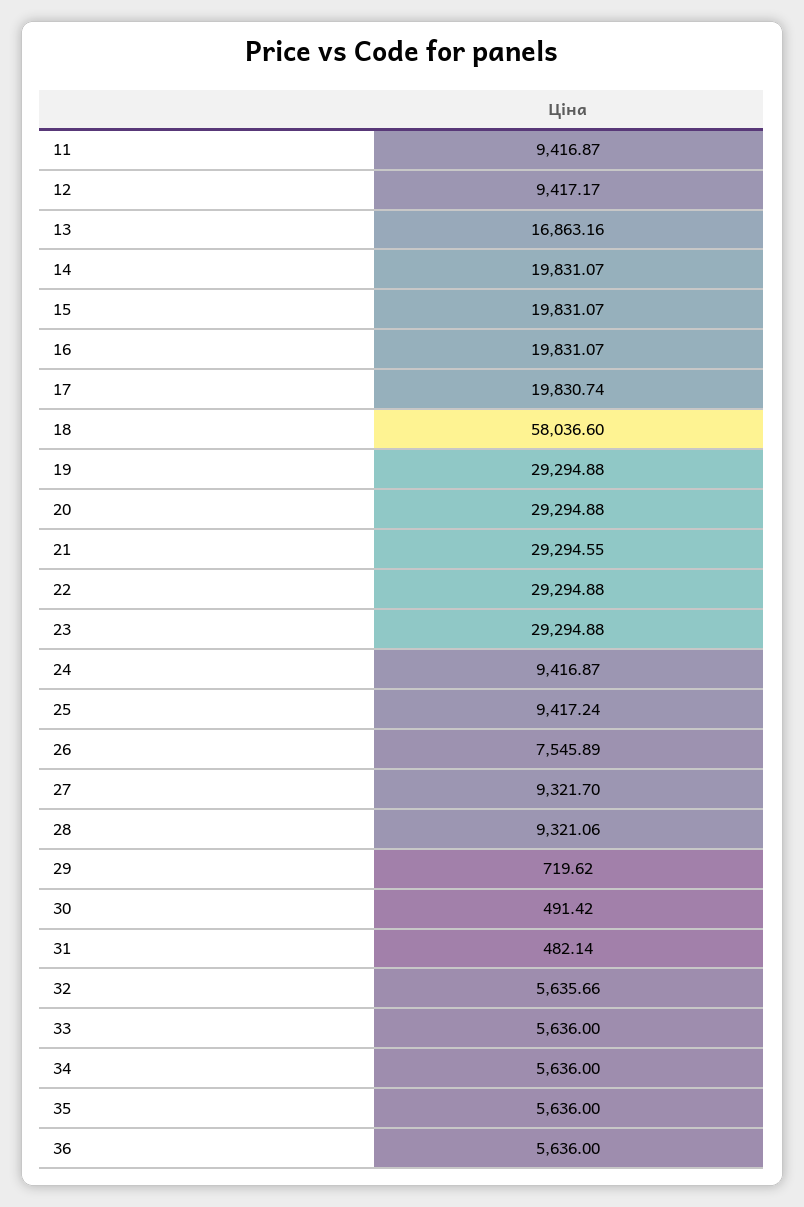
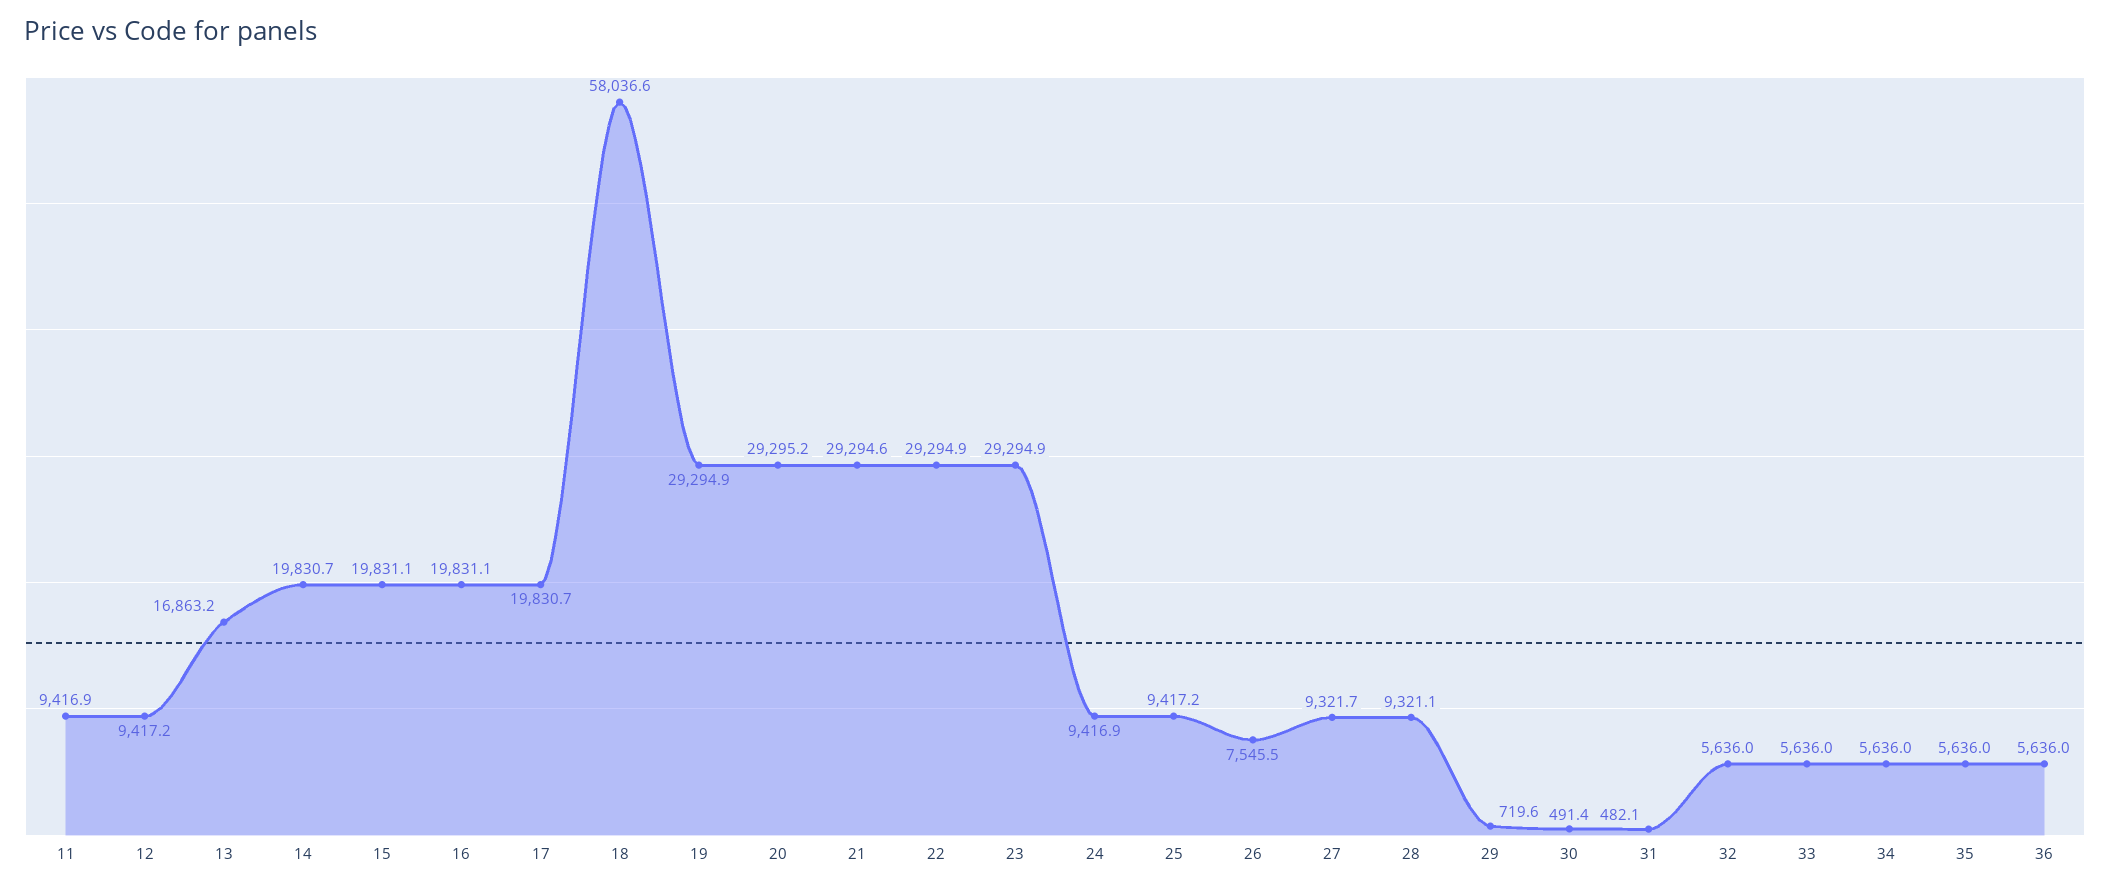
14: 19831.07 -> 19830.7
20: 29294.88 -> 29295.2
26: 7545.89 -> 7545.5
32: 5635.66 -> 5636

